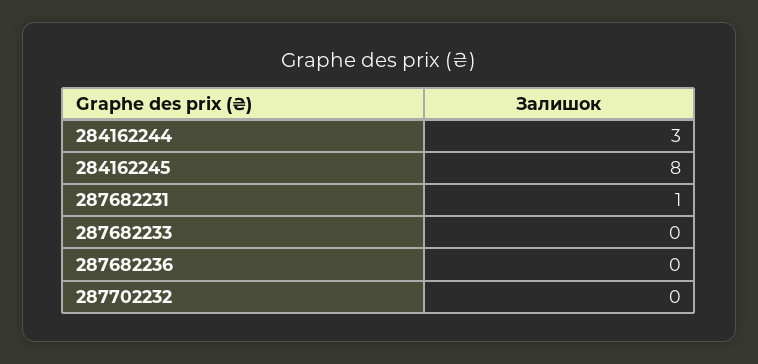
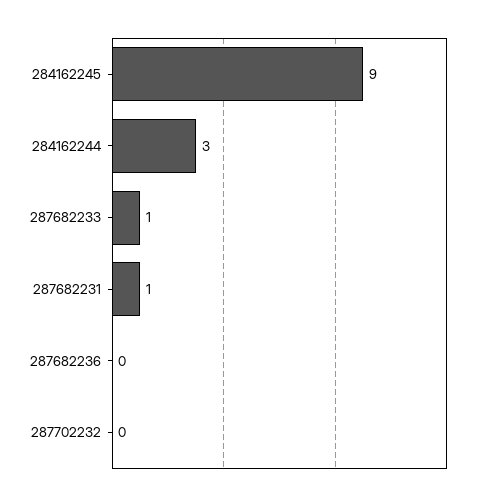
284162245: 8 -> 9
287682233: 0 -> 1

